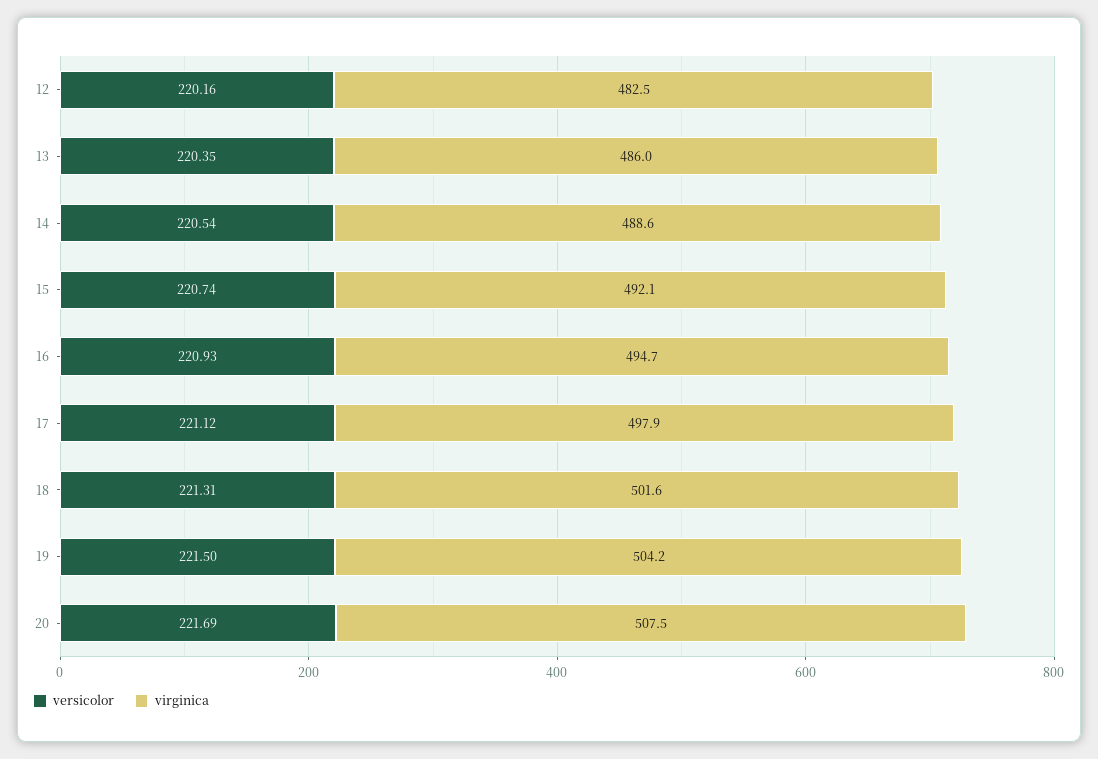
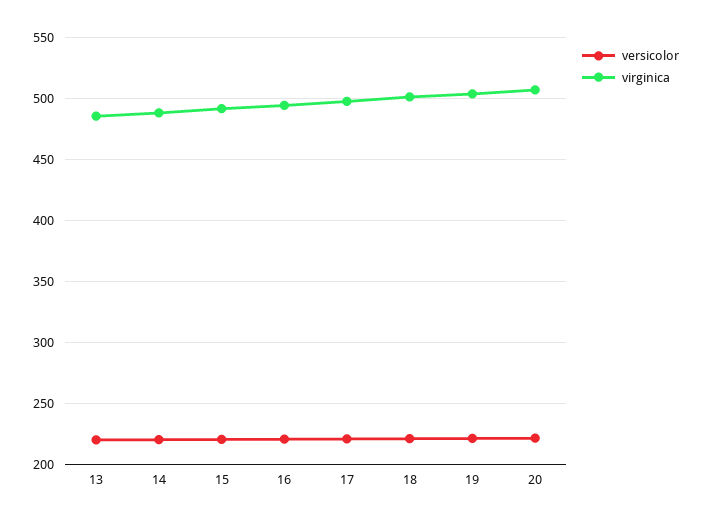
versicolor, 12: 220.16 -> none
virginica, 12: 482.5 -> none

